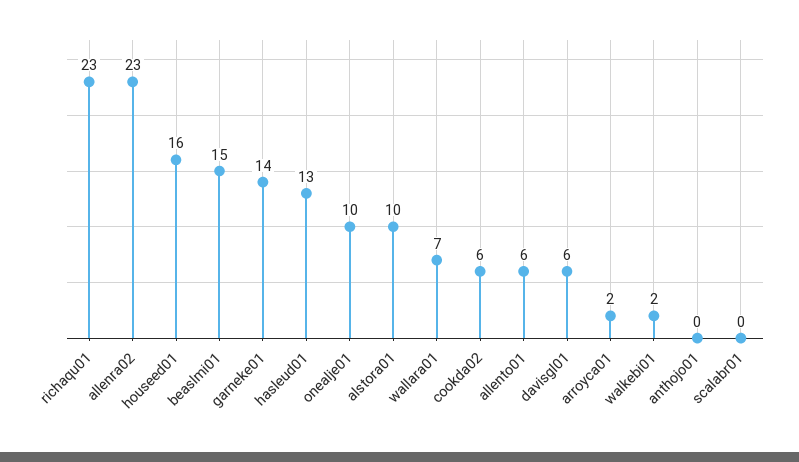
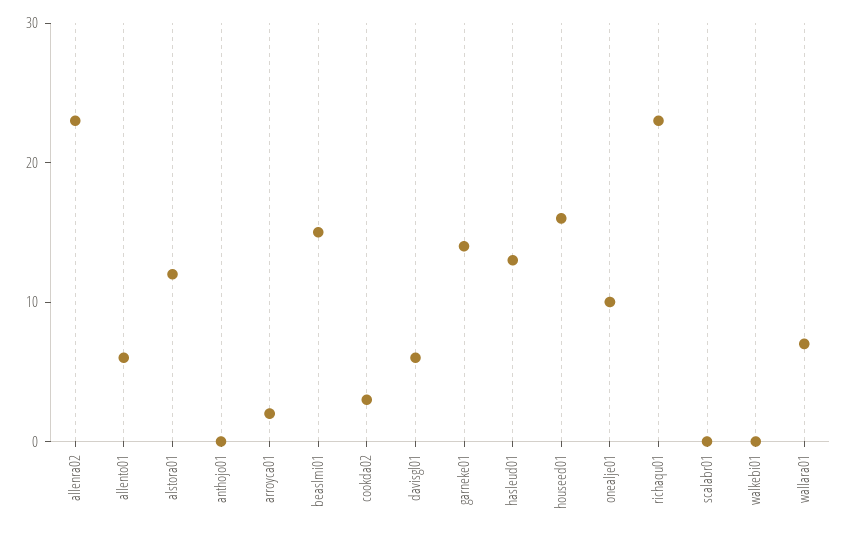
alstora01: 10 -> 12
cookda02: 6 -> 3
walkebi01: 2 -> 0

